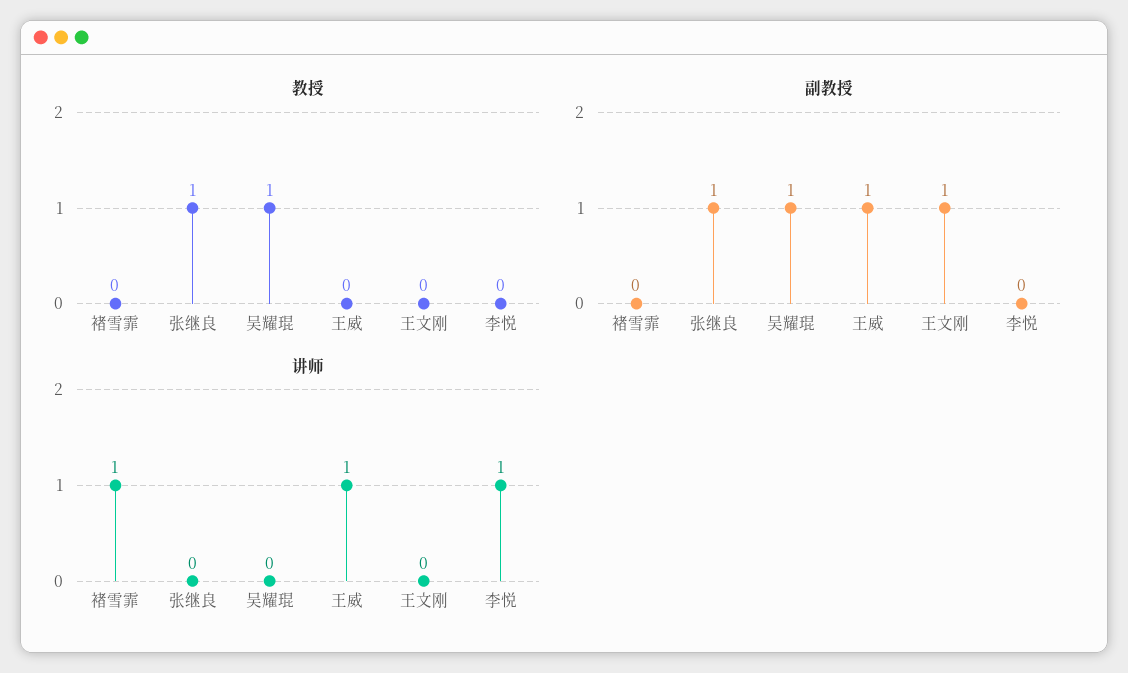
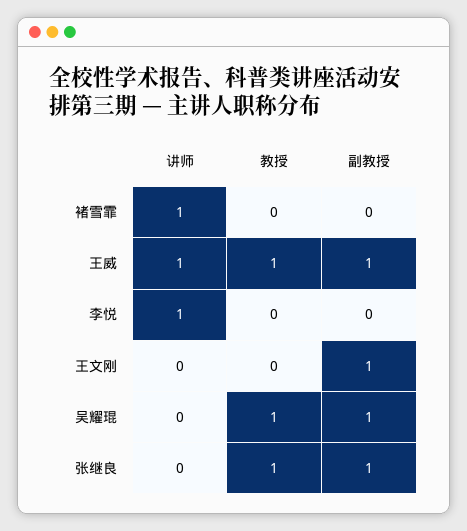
教授, 王威: 0 -> 1

